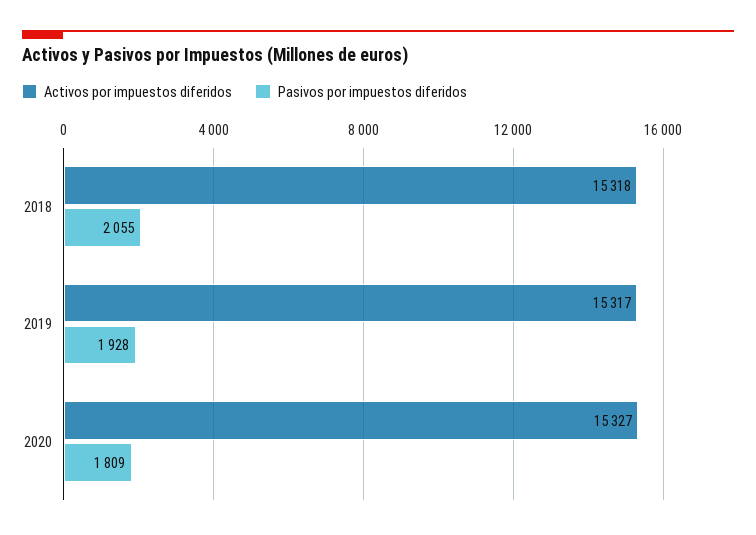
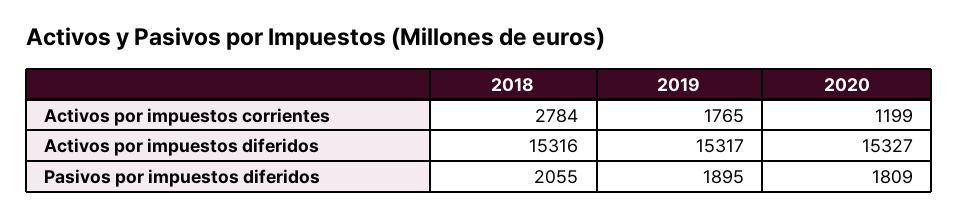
Activos por impuestos diferidos, 2018: 15318 -> 15316
Pasivos por impuestos diferidos, 2019: 1928 -> 1895
Activos por impuestos corrientes, 2018: none -> 2784
Activos por impuestos corrientes, 2019: none -> 1765
Activos por impuestos corrientes, 2020: none -> 1199

